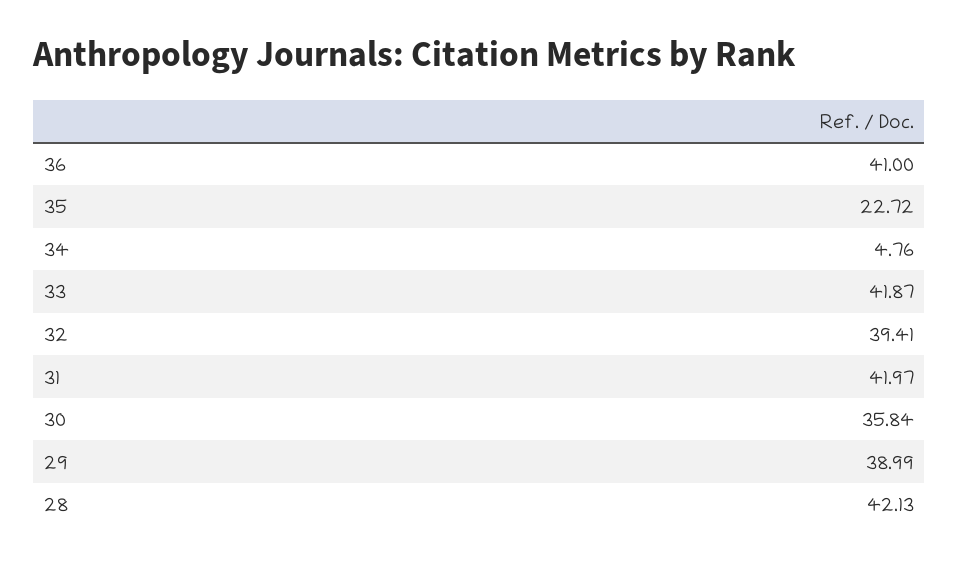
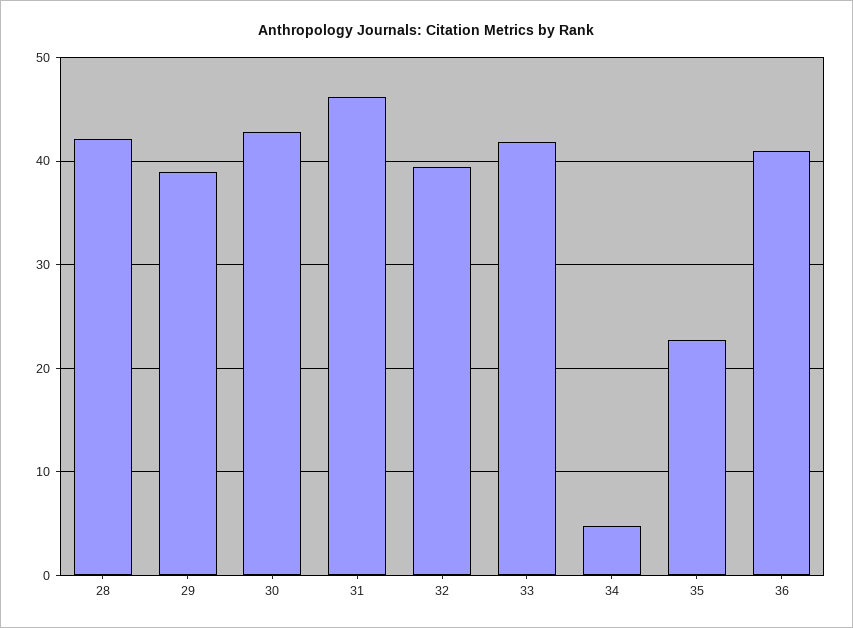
31: 41.97 -> 46
30: 35.84 -> 43

